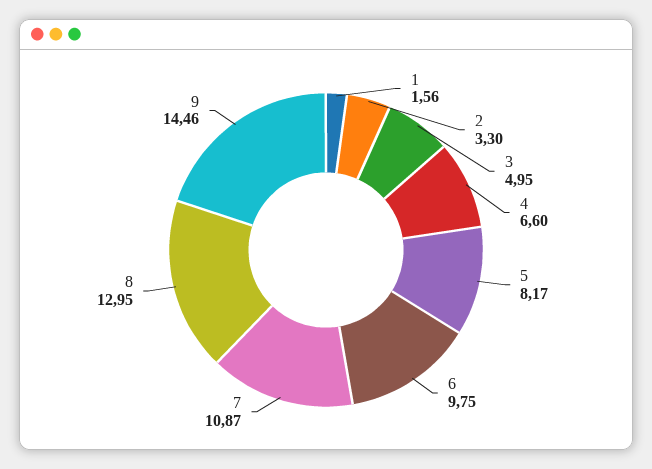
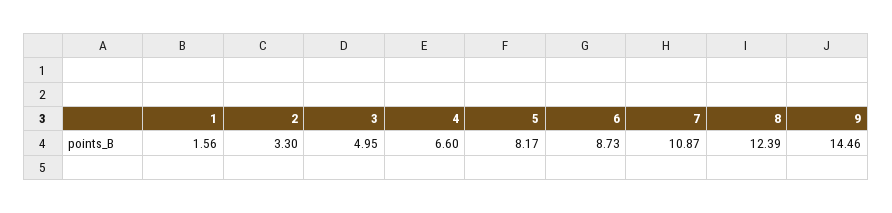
6: 9.75 -> 8.73
8: 12.95 -> 12.39

